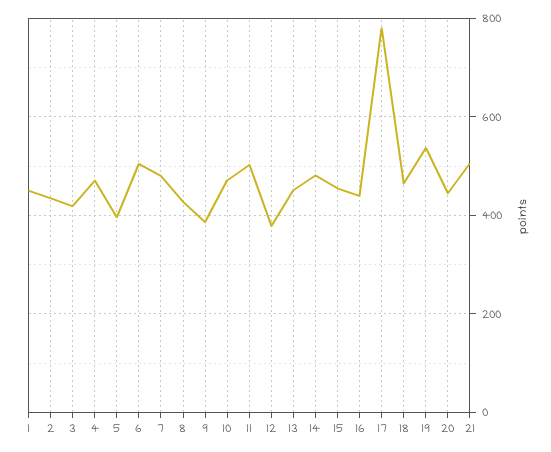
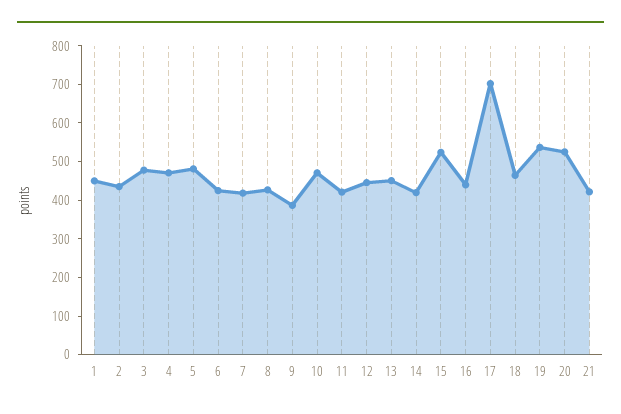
3: 420 -> 475
5: 400 -> 475
6: 500 -> 425
7: 480 -> 425
11: 500 -> 425
12: 380 -> 450
14: 480 -> 425
15: 460 -> 525
17: 780 -> 700
20: 440 -> 525
21: 500 -> 425

